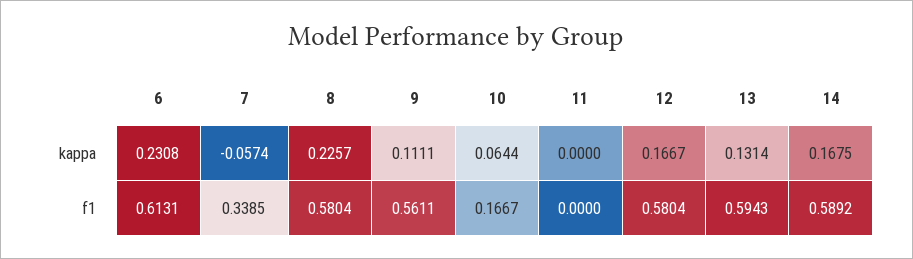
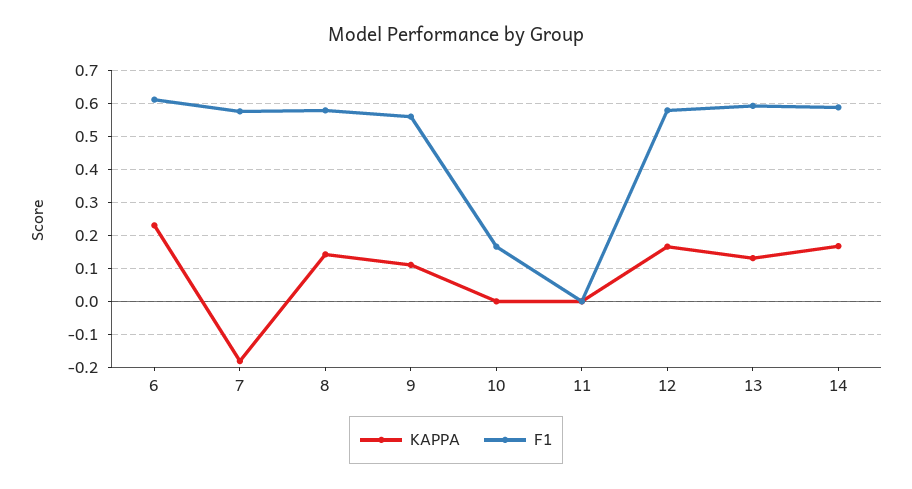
kappa, 7: -0.0574 -> -0.18
kappa, 8: 0.2257 -> 0.14
kappa, 10: 0.0644 -> 0
f1, 7: 0.3385 -> 0.58

